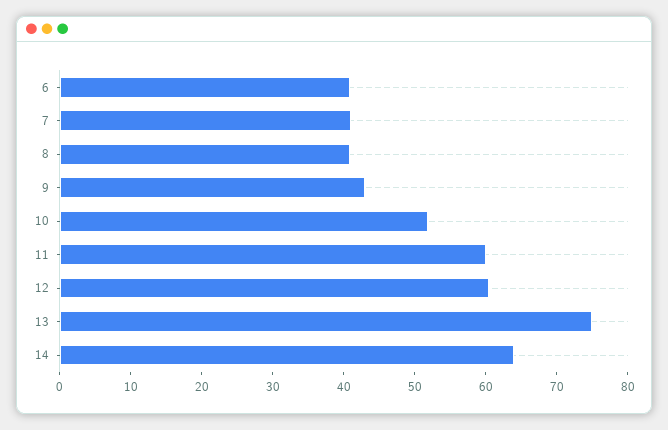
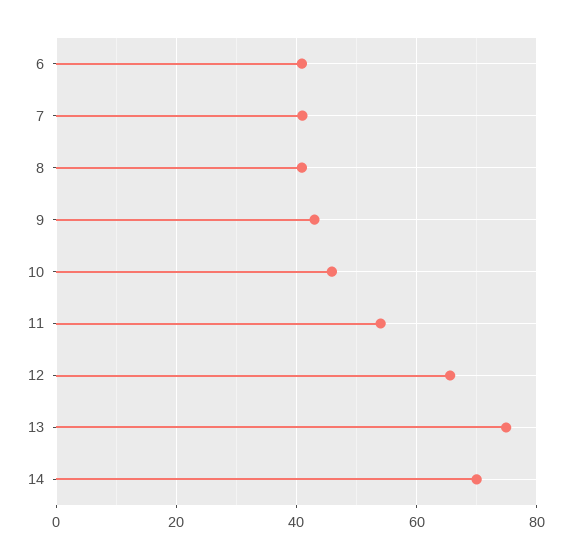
10: 52 -> 46
11: 60 -> 54
12: 60 -> 66
14: 64 -> 70

